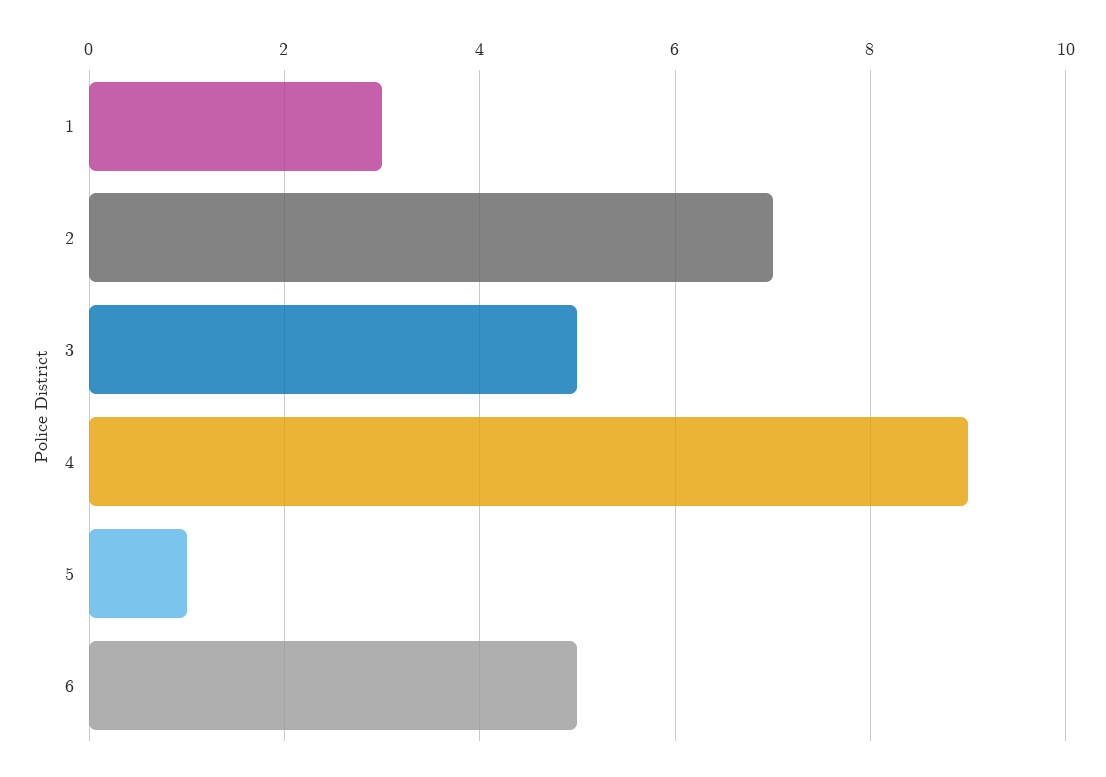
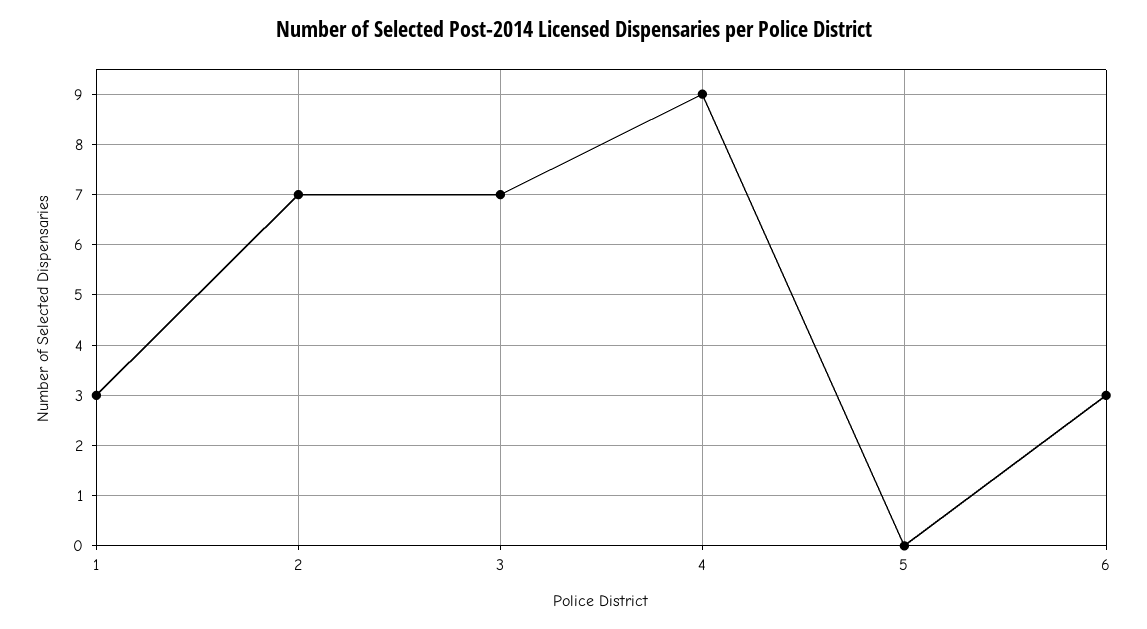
3: 5 -> 7
5: 1 -> 0
6: 5 -> 3

